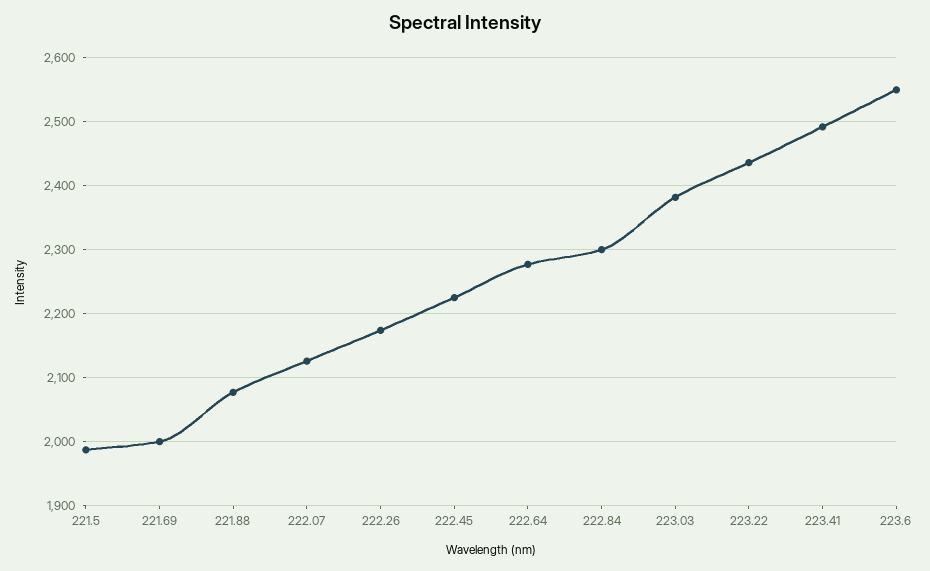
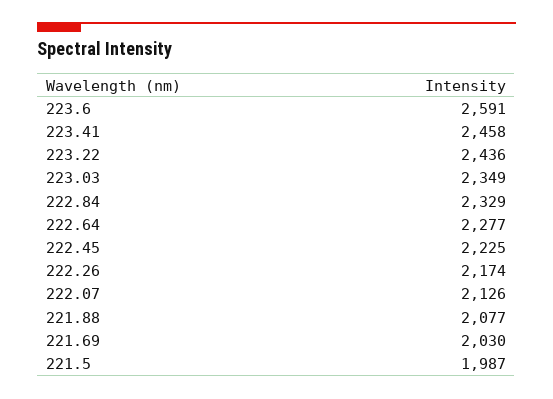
221.69: 2000 -> 2030
222.84: 2300 -> 2329
223.03: 2380 -> 2349
223.41: 2490 -> 2458
223.6: 2550 -> 2591

